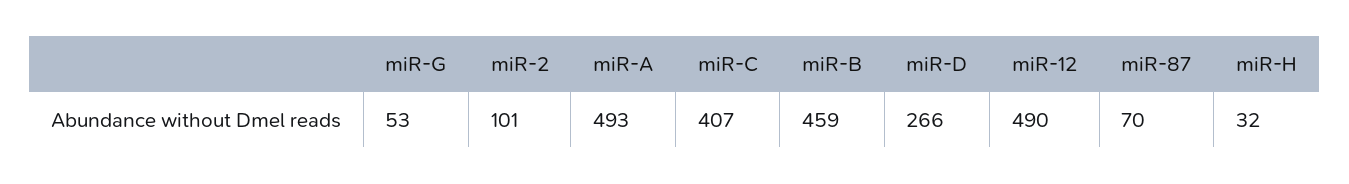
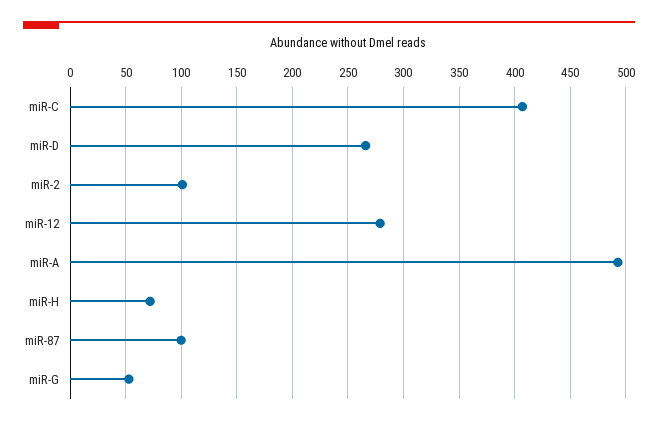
miR-B: 459 -> none
miR-12: 490 -> 280
miR-87: 70 -> 100
miR-H: 32 -> 70

